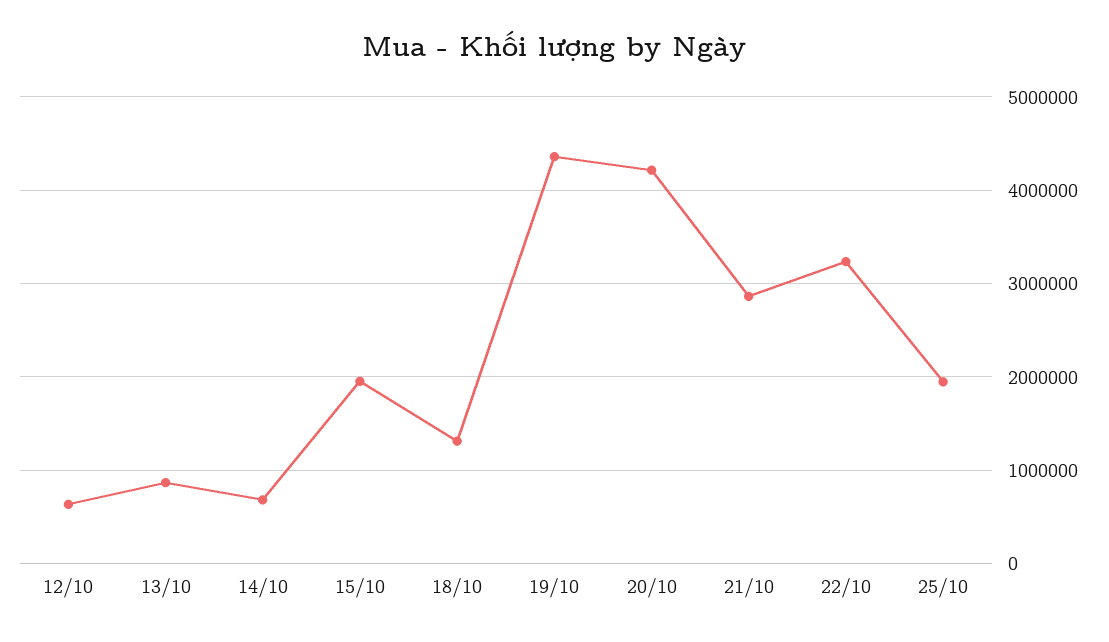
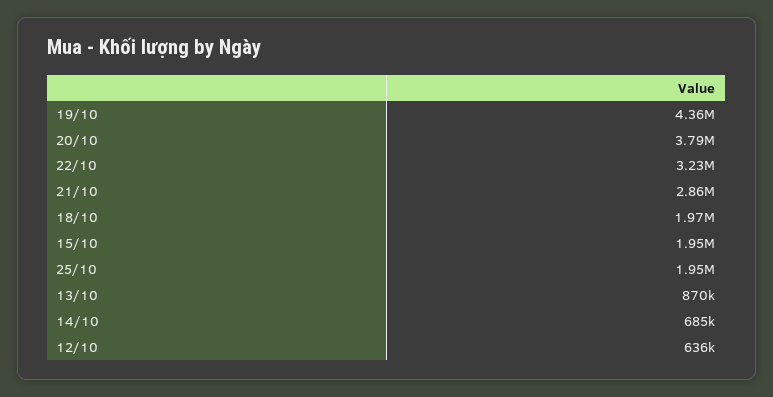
18/10: 1300000 -> 1970000
20/10: 4200000 -> 3790000

